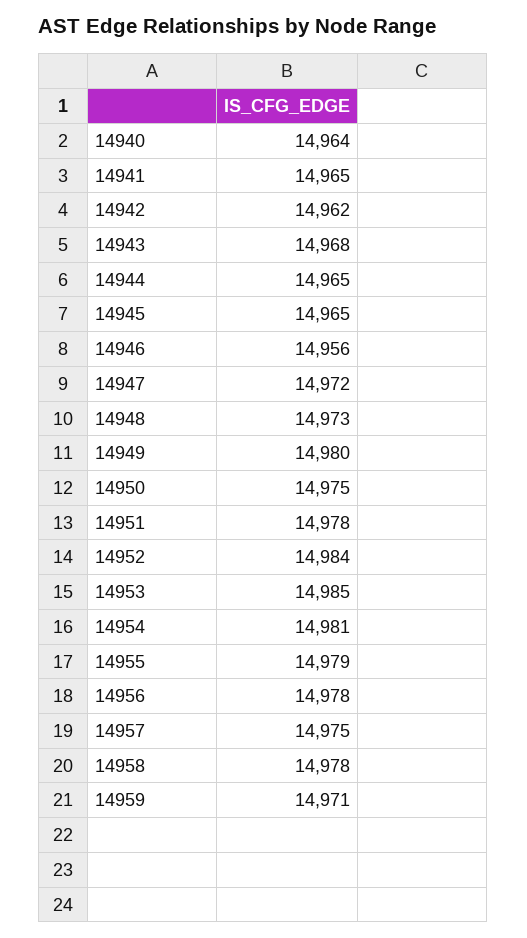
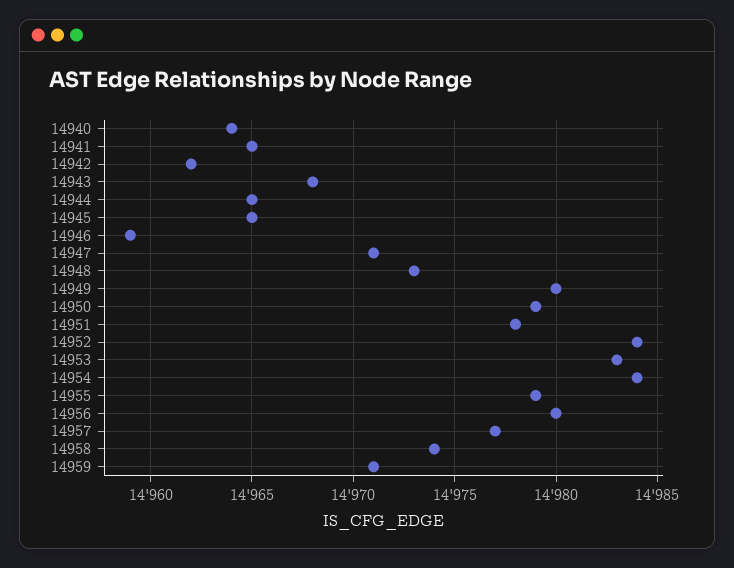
14946: 14956 -> 14959
14947: 14972 -> 14971
14950: 14975 -> 14979
14953: 14985 -> 14983
14954: 14981 -> 14984
14956: 14978 -> 14980
14957: 14975 -> 14977
14958: 14978 -> 14974

